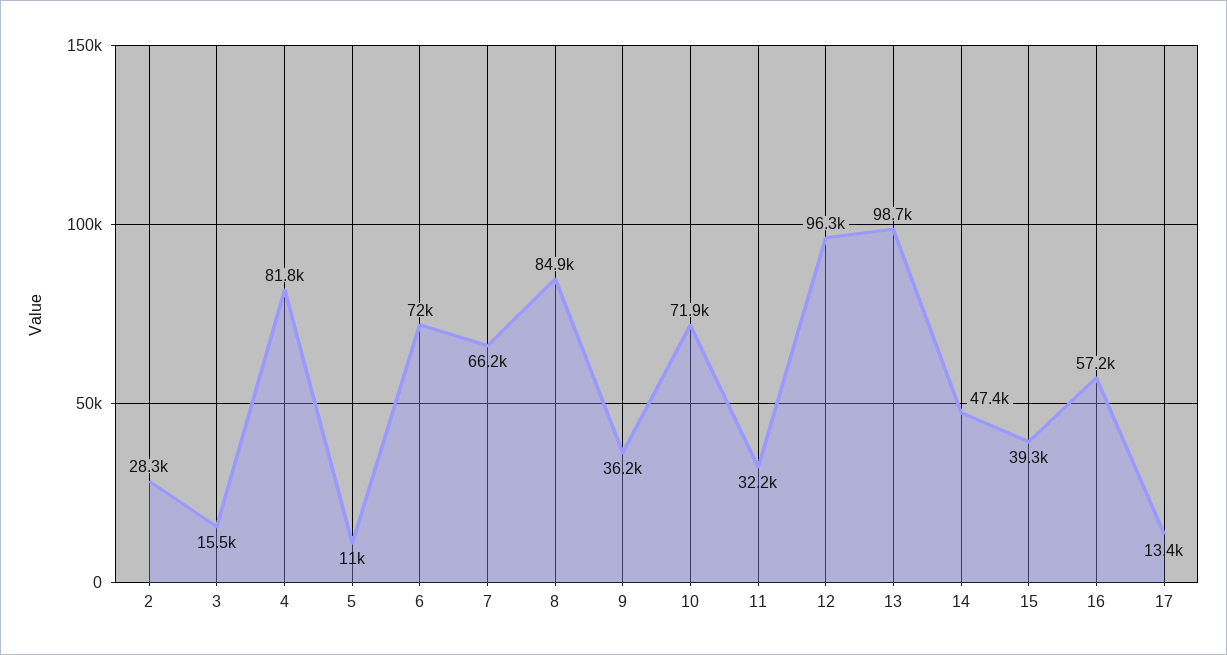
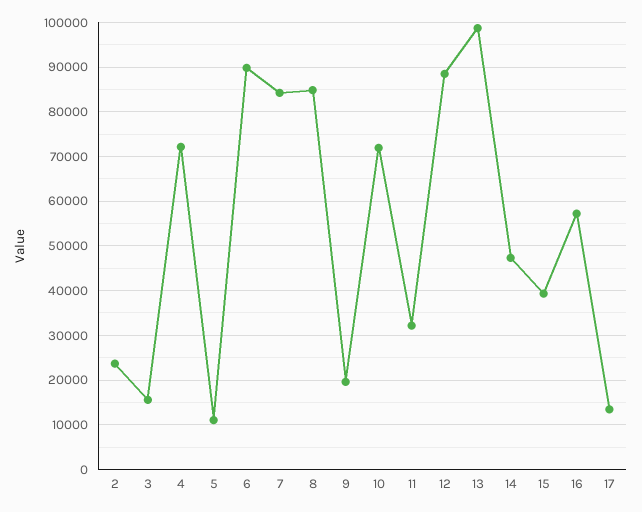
2: 28300 -> 24000
4: 81800 -> 72000
6: 72000 -> 90000
7: 66200 -> 84000
9: 36200 -> 20000
12: 96300 -> 88000

